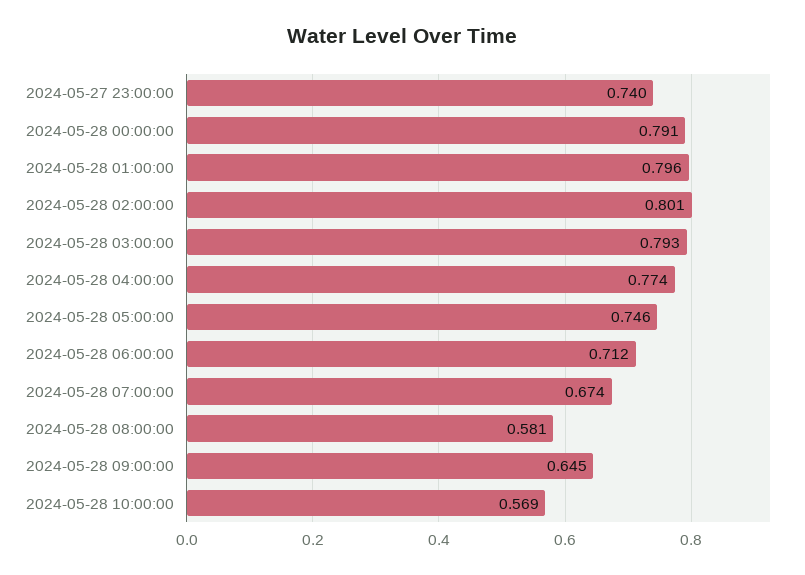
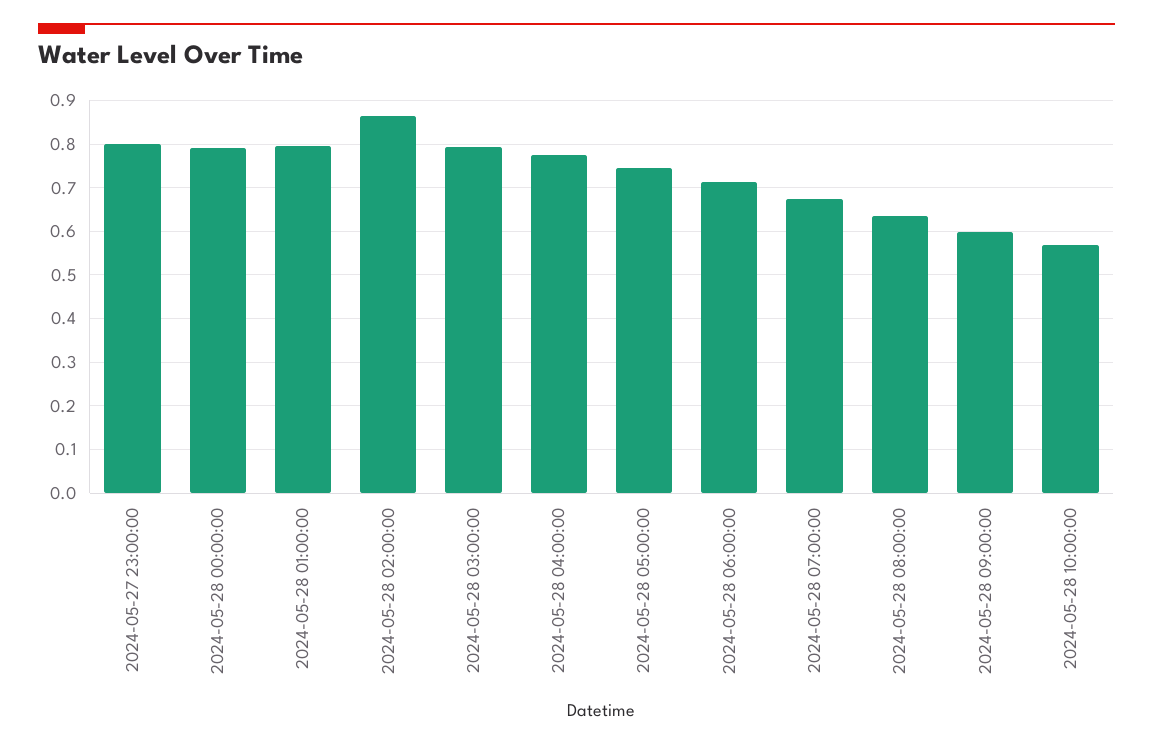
2024-05-27 23:00:00: 0.74 -> 0.8
2024-05-28 02:00:00: 0.801 -> 0.86
2024-05-28 08:00:00: 0.581 -> 0.64
2024-05-28 09:00:00: 0.645 -> 0.6

